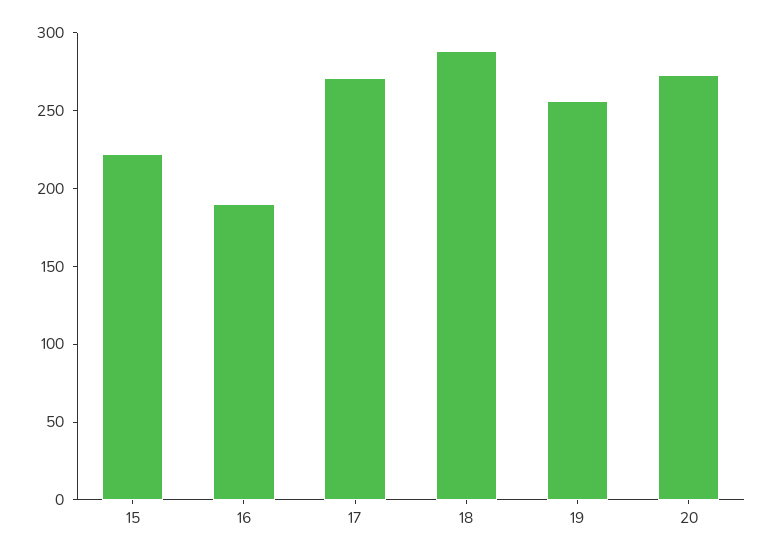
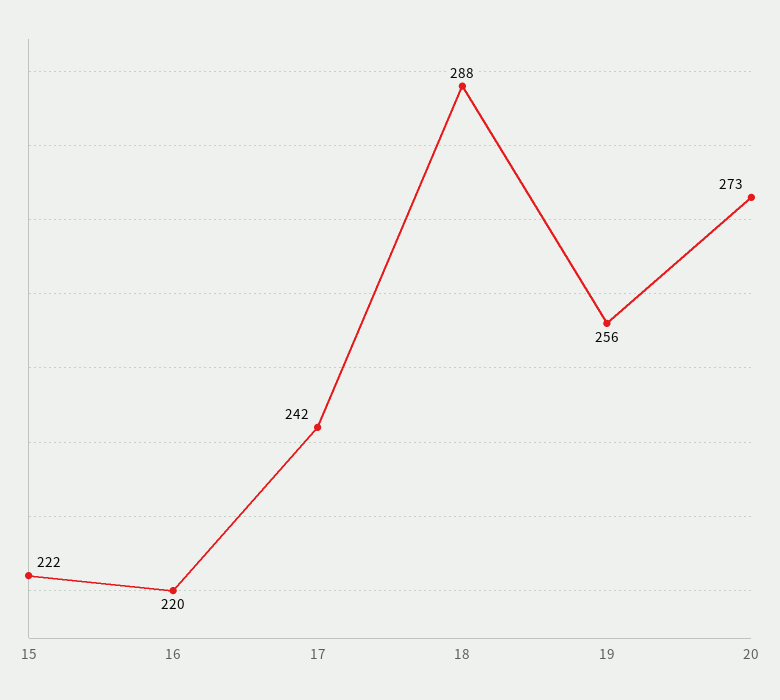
16: 190 -> 220
17: 270 -> 242

